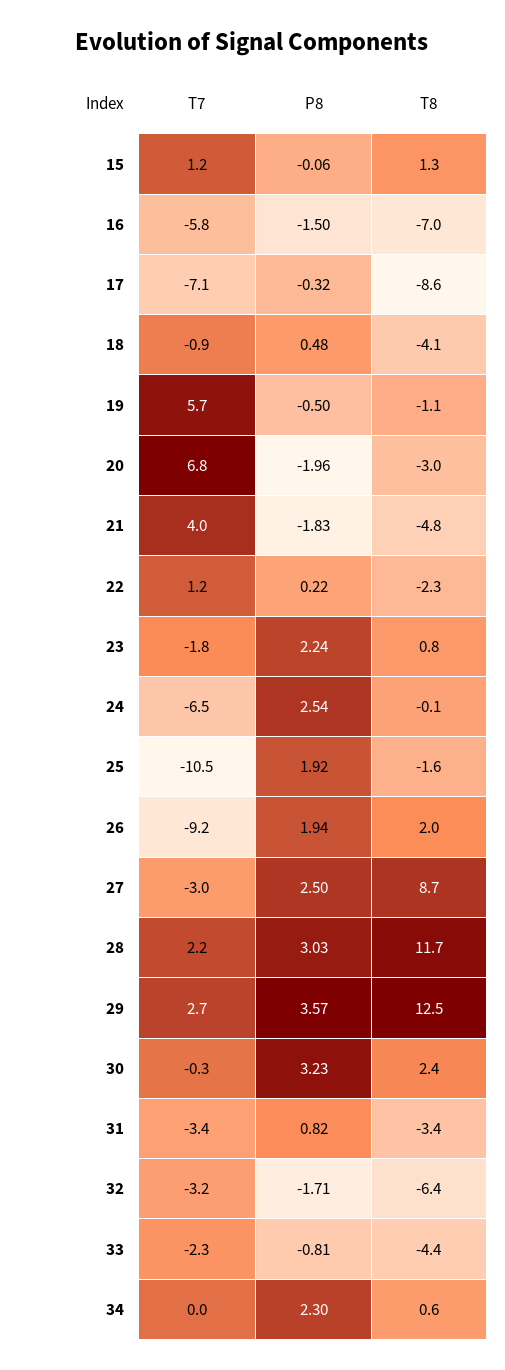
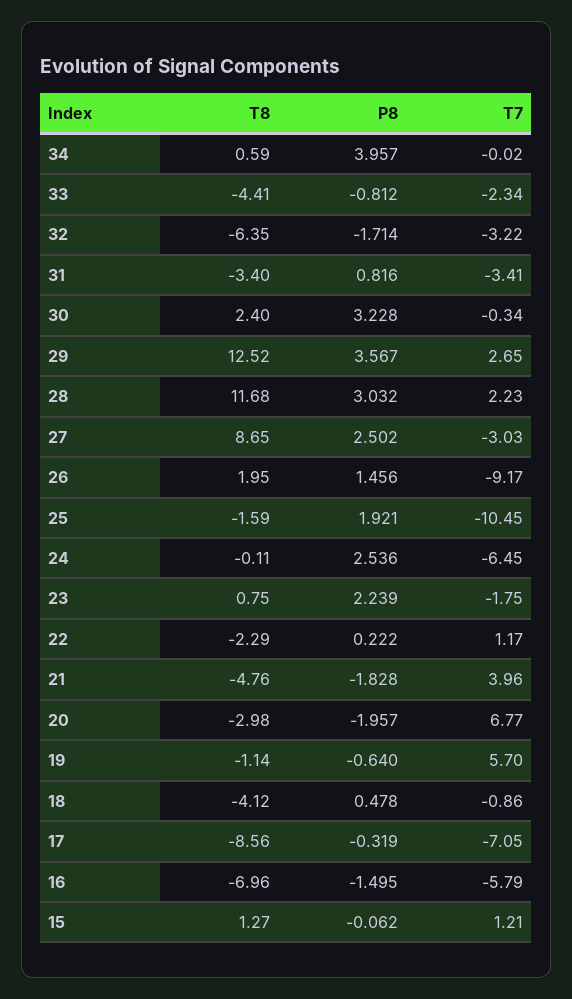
P8, 19: -0.5 -> -0.64
P8, 26: 1.94 -> 1.456
P8, 34: 2.3 -> 3.957

